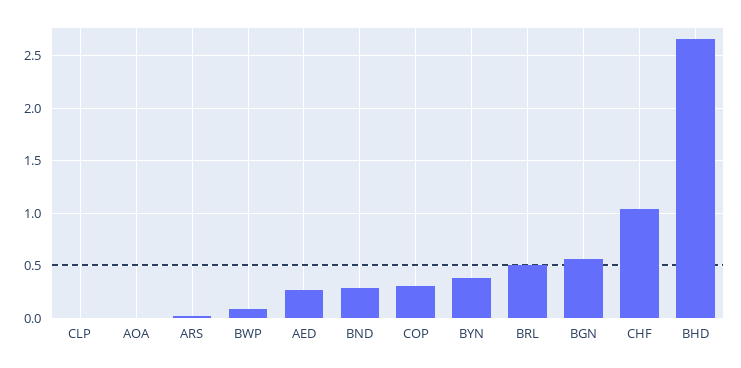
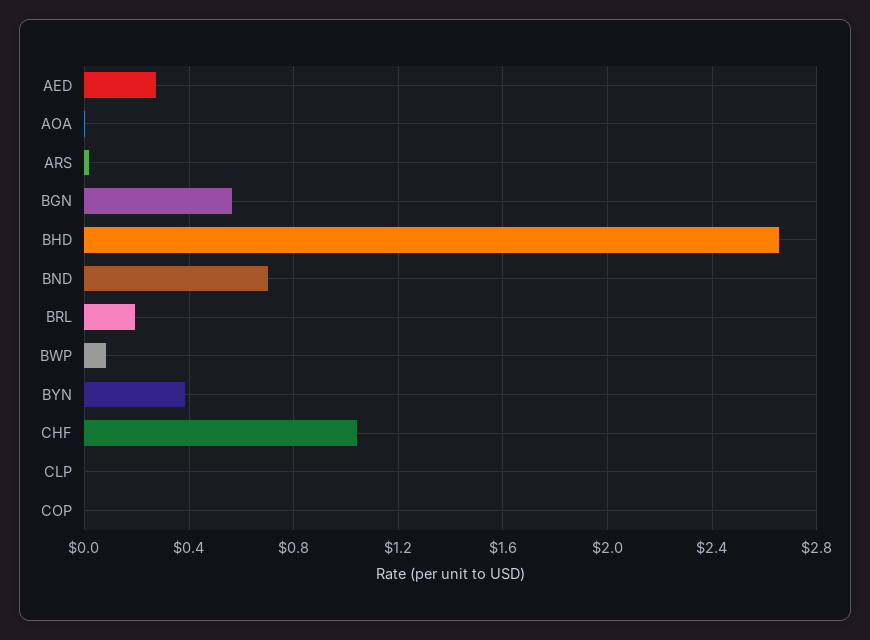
BND: 0.3 -> 0.7
COP: 0.3 -> 0
BRL: 0.5 -> 0.2

